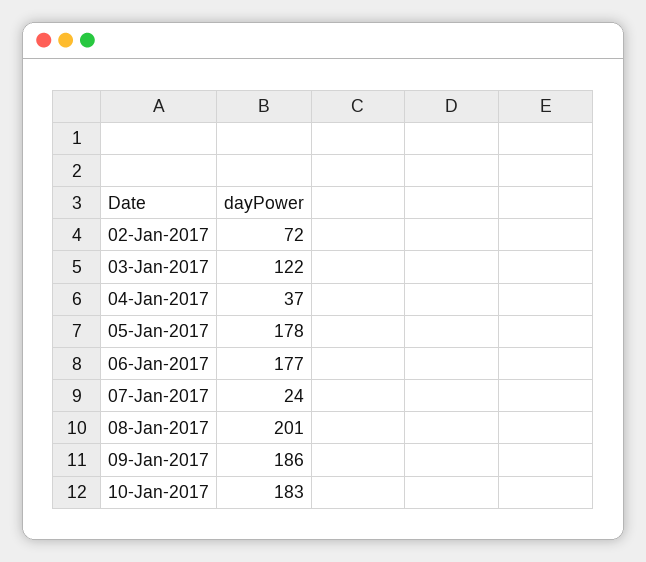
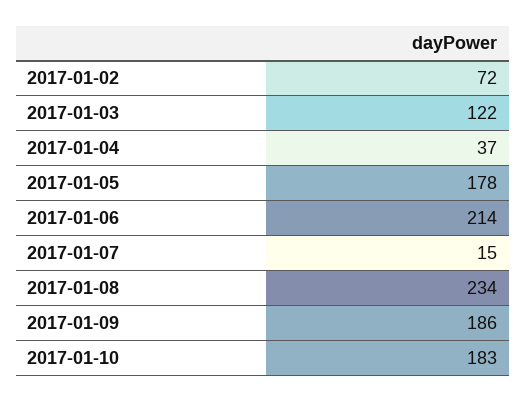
06-Jan-2017: 177 -> 214
07-Jan-2017: 24 -> 15
08-Jan-2017: 201 -> 234

